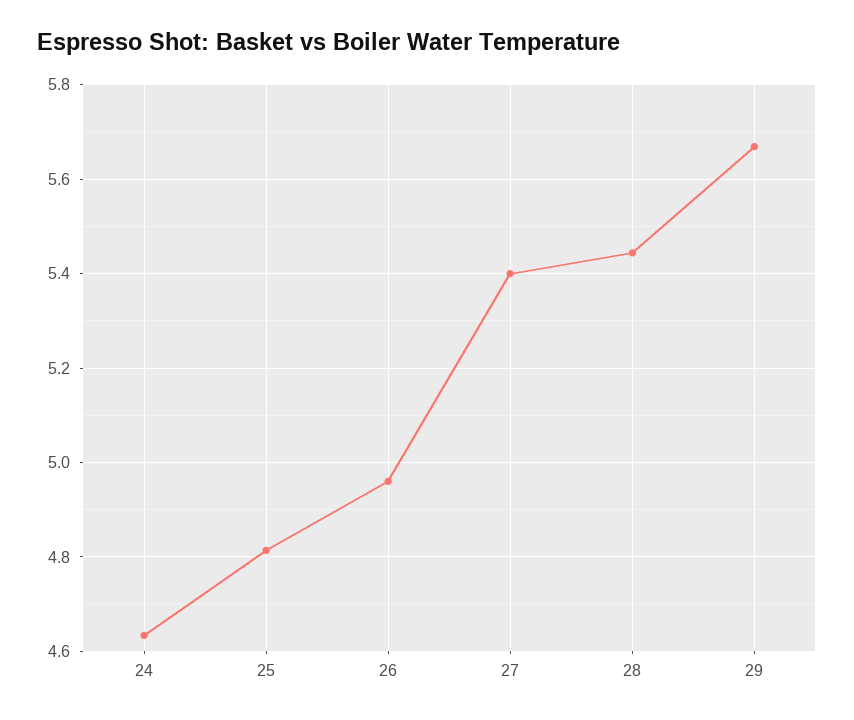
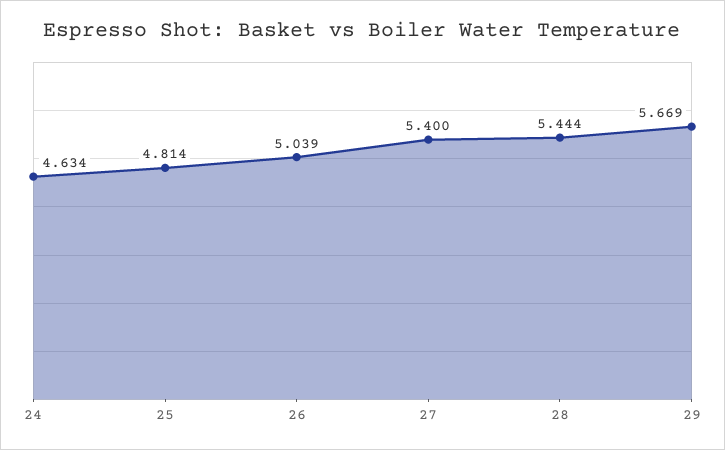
26: 4.96 -> 5.039

